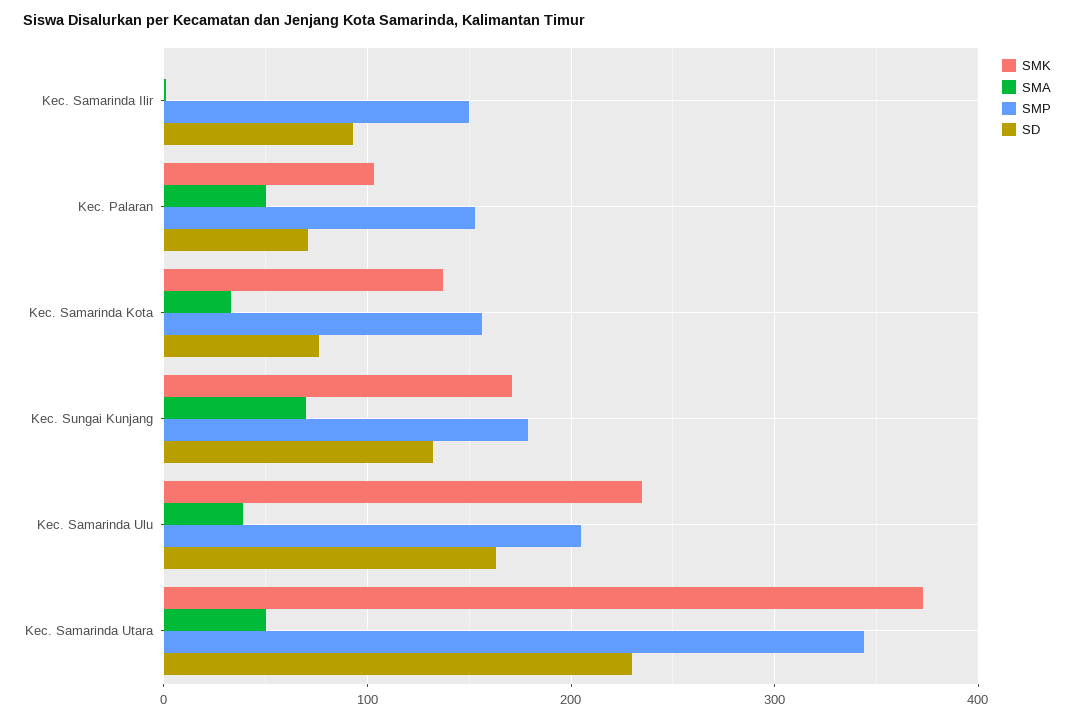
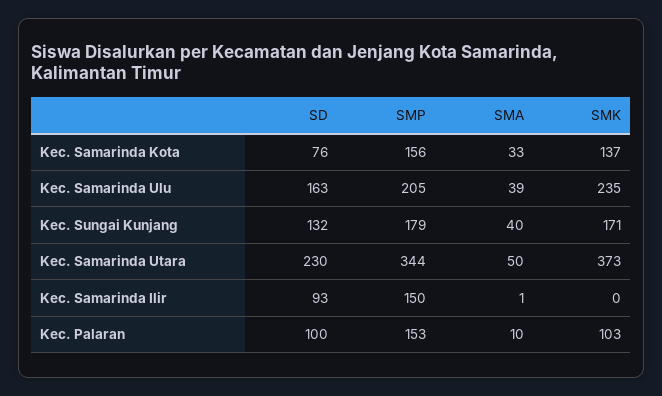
SMA, Kec. Palaran: 50 -> 10
SD, Kec. Palaran: 70 -> 100
SMA, Kec. Sungai Kunjang: 70 -> 40

